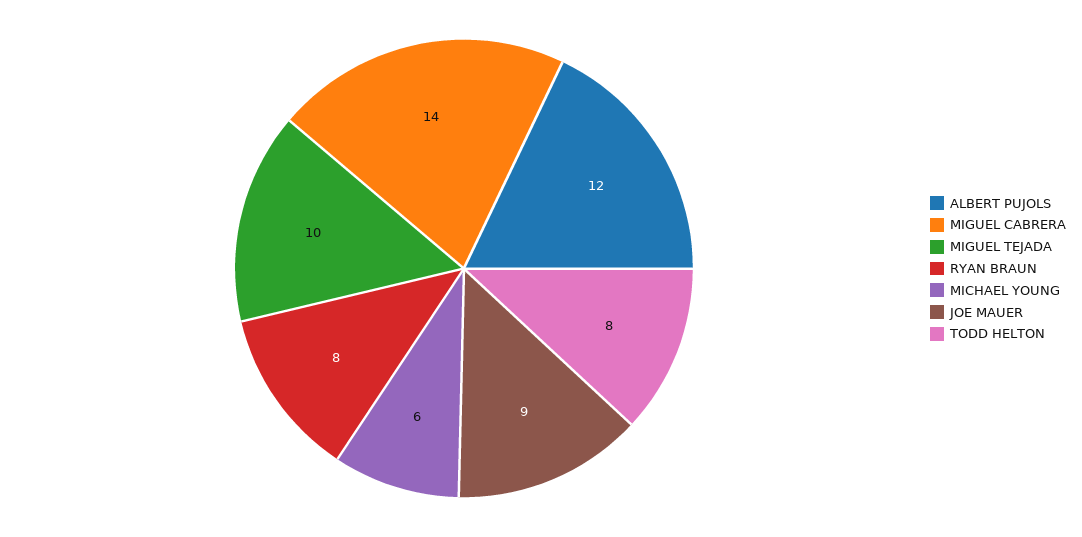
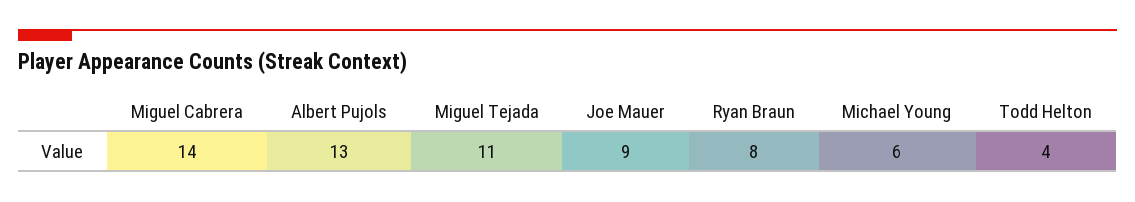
ALBERT PUJOLS: 12 -> 13
MIGUEL TEJADA: 10 -> 11
TODD HELTON: 8 -> 4

